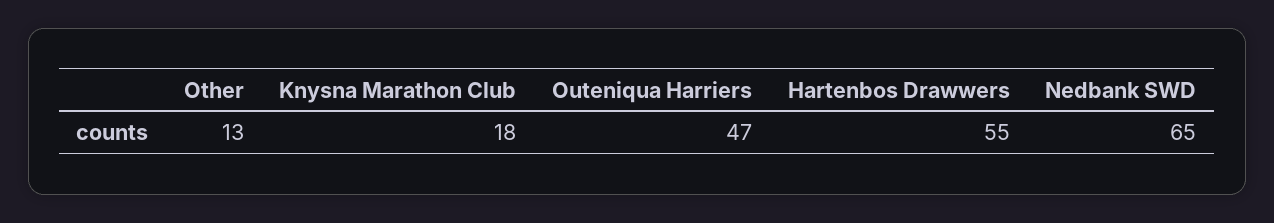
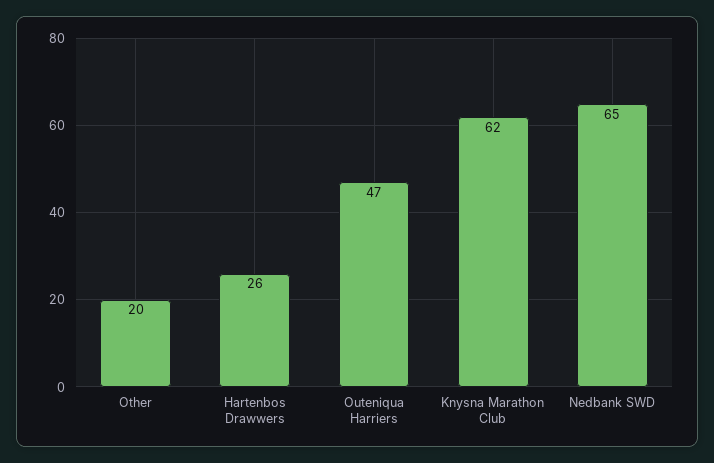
Other: 13 -> 20
Knysna Marathon Club: 18 -> 62
Hartenbos Drawwers: 55 -> 26

